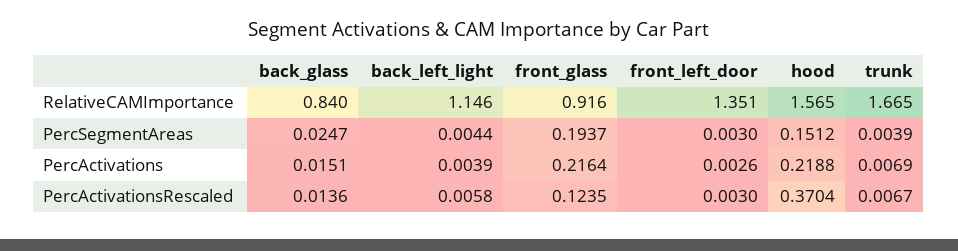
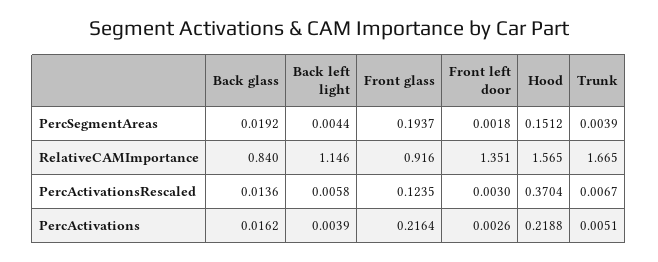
back_glass, PercSegmentAreas: 0.0247 -> 0.0192
front_left_door, PercSegmentAreas: 0.003 -> 0.0018
back_glass, PercActivations: 0.0151 -> 0.0162
trunk, PercActivations: 0.0069 -> 0.0051

